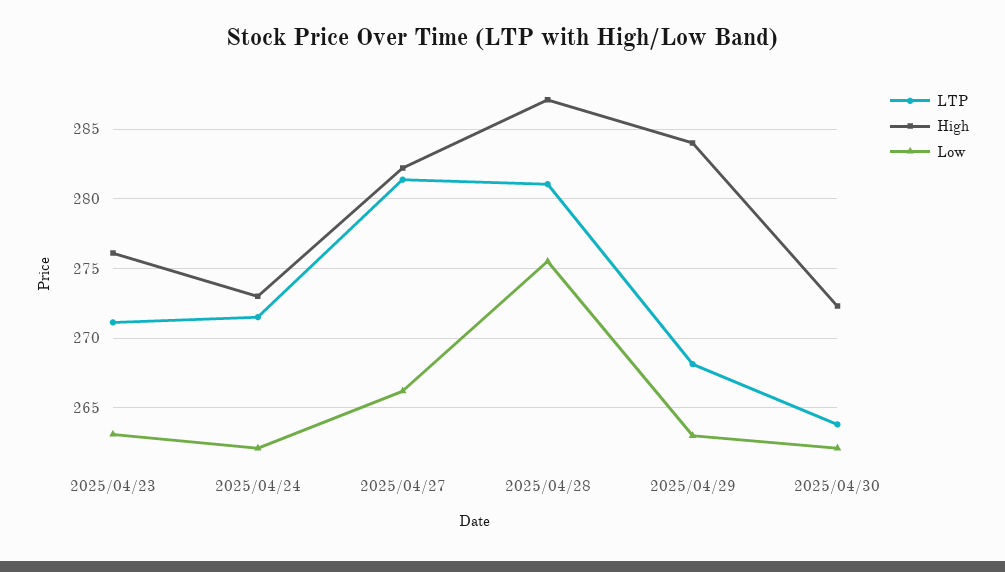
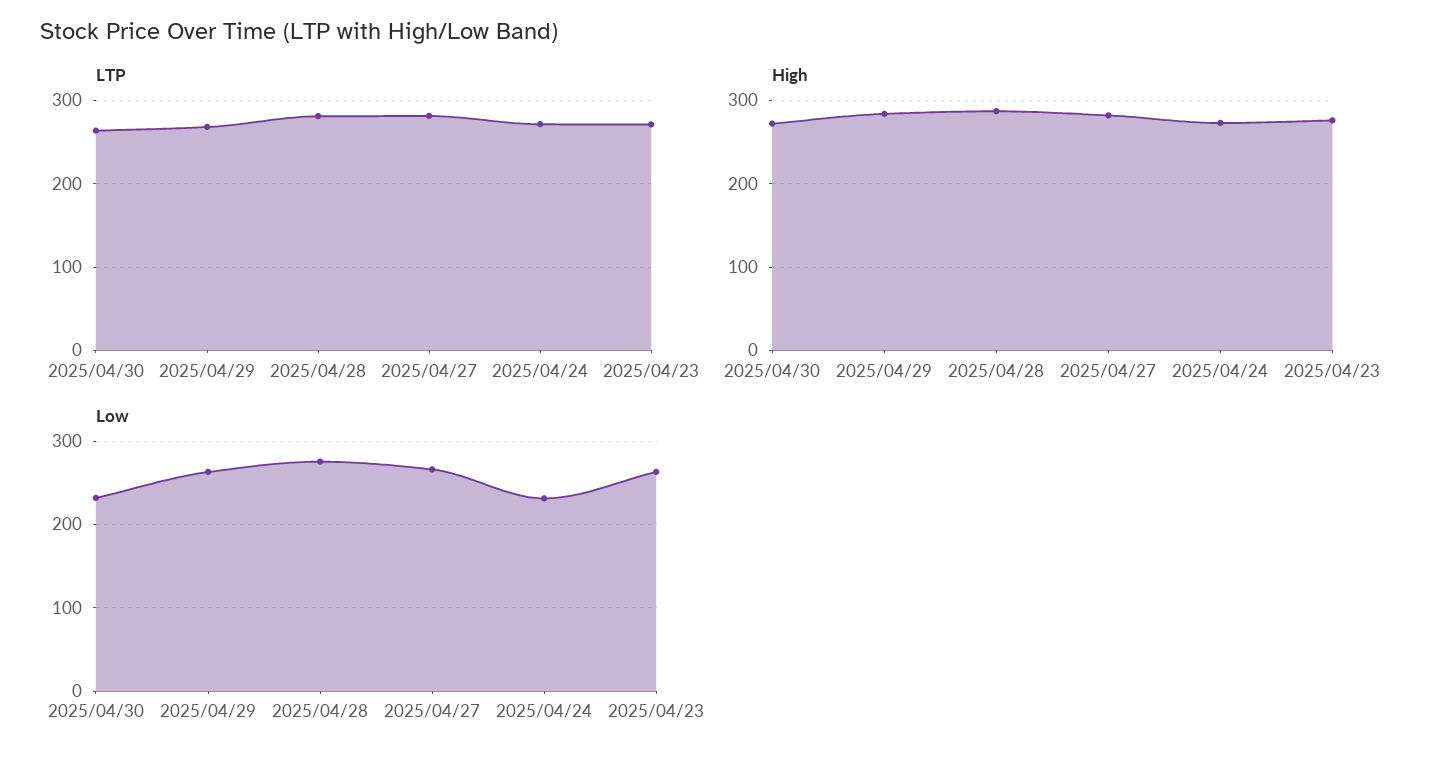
Low, 2025/04/24: 262 -> 230
Low, 2025/04/30: 262 -> 230

